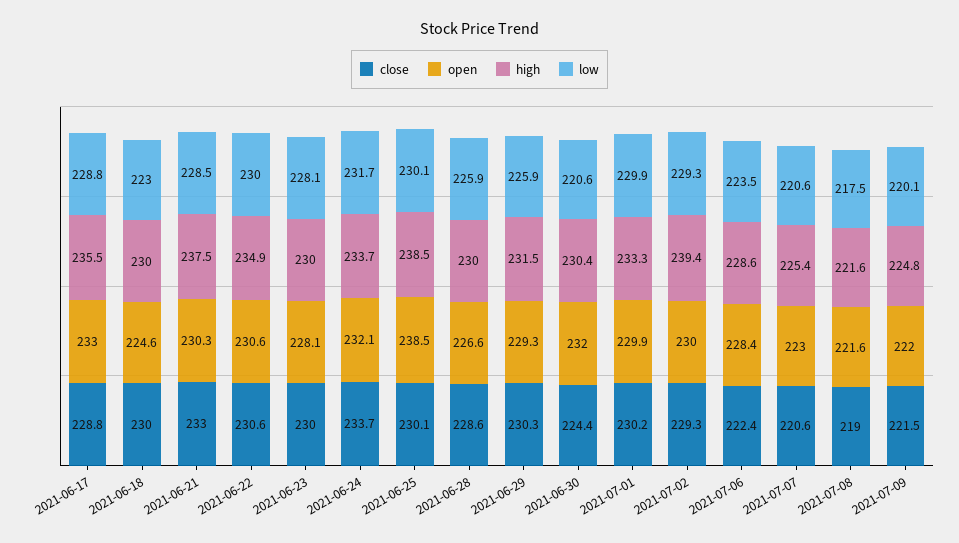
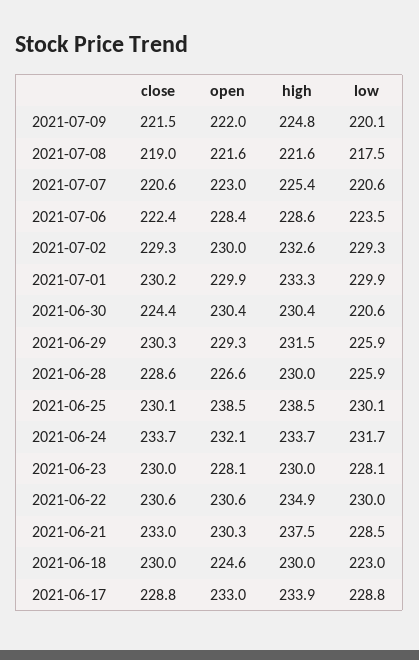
high, 2021-06-17: 235.5 -> 233.9
open, 2021-06-30: 232 -> 230.4
high, 2021-07-02: 239.4 -> 232.6

